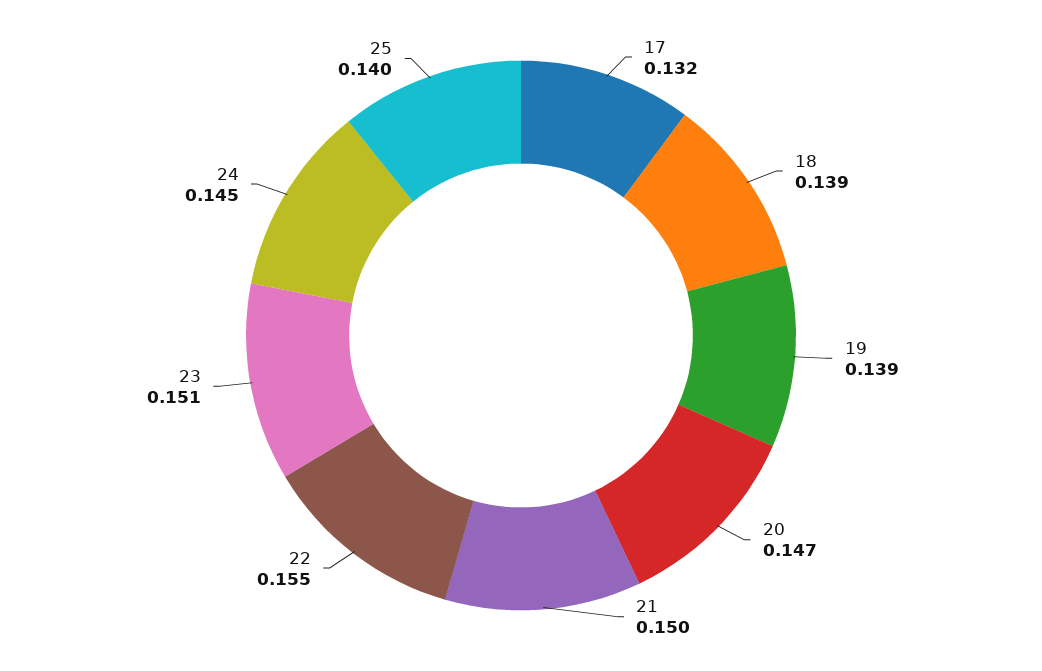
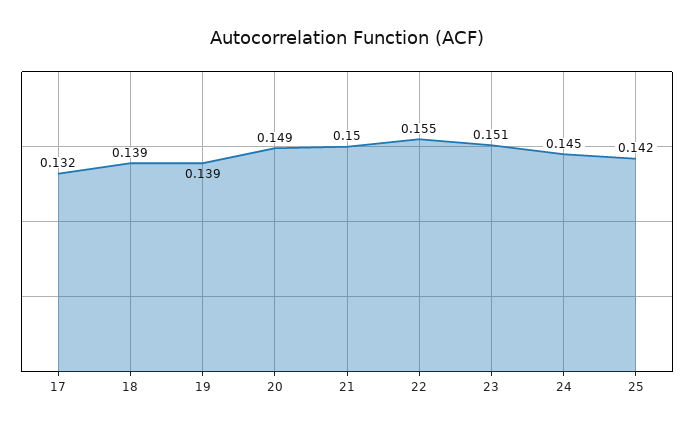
20: 0.147 -> 0.149
25: 0.14 -> 0.142

